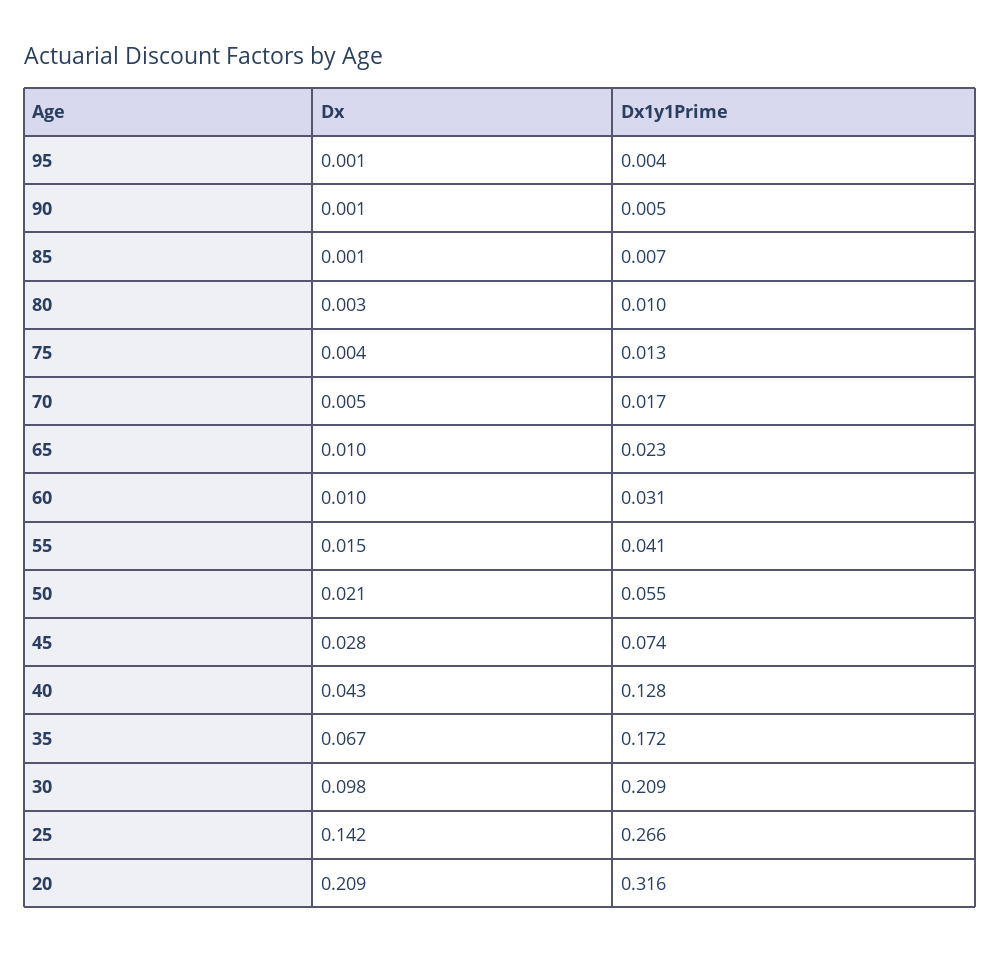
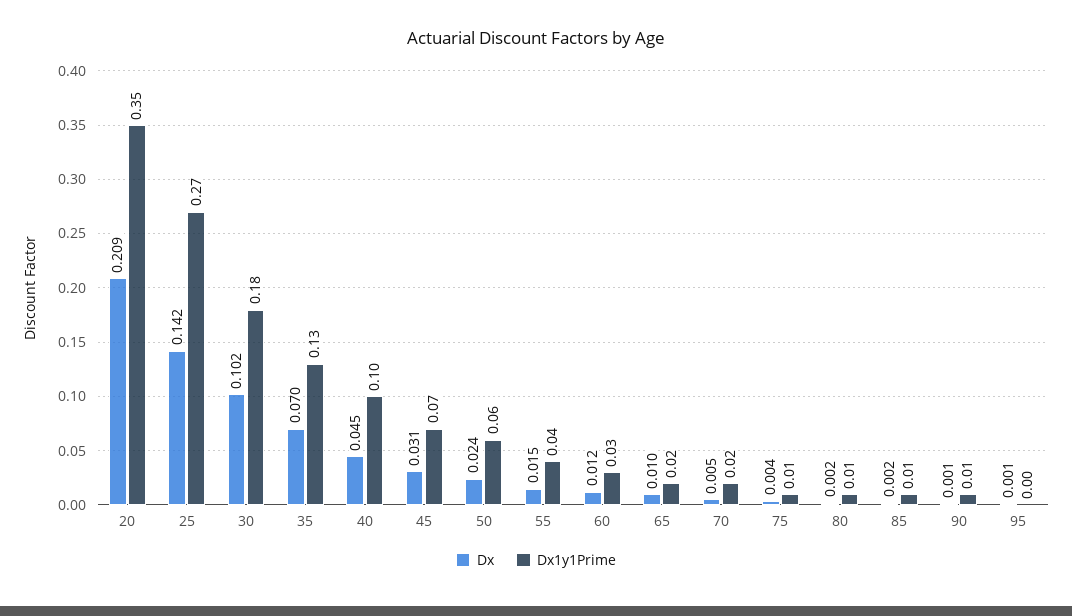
Dx, 85: 0.001 -> 0.002
Dx, 80: 0.003 -> 0.002
Dx, 60: 0.01 -> 0.012
Dx, 50: 0.021 -> 0.024
Dx, 45: 0.028 -> 0.031
Dx, 40: 0.043 -> 0.045
Dx1y1Prime, 40: 0.128 -> 0.1
Dx, 35: 0.067 -> 0.07
Dx1y1Prime, 35: 0.172 -> 0.13
Dx, 30: 0.098 -> 0.102
Dx1y1Prime, 30: 0.209 -> 0.18
Dx1y1Prime, 20: 0.316 -> 0.35

